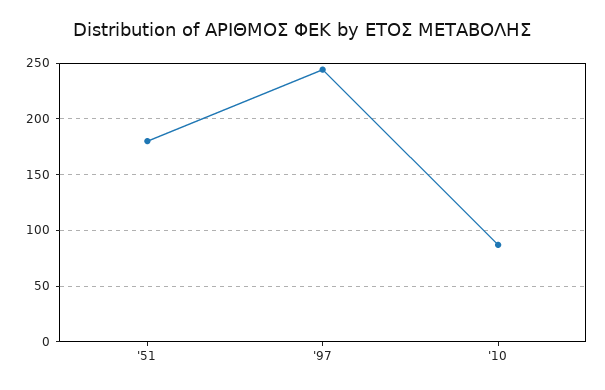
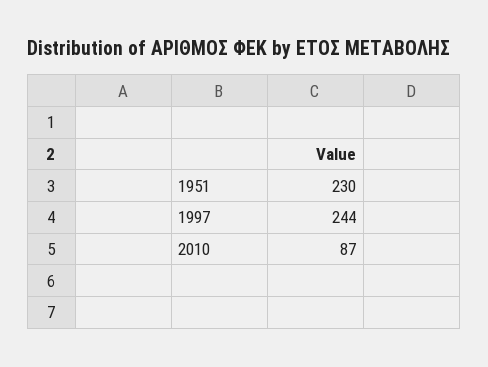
'51: 180 -> 230

